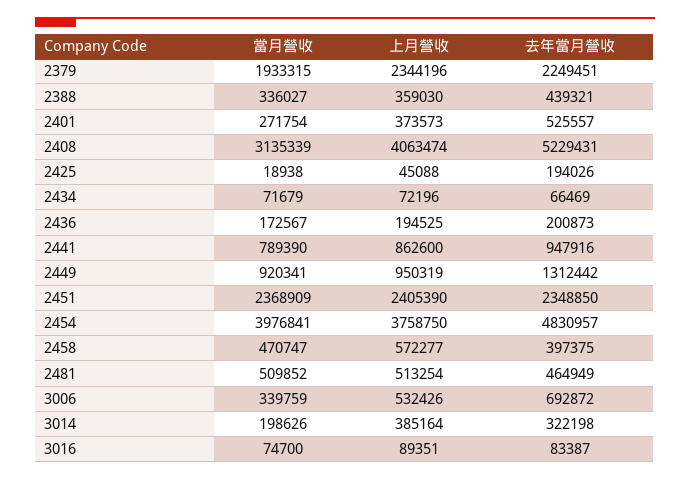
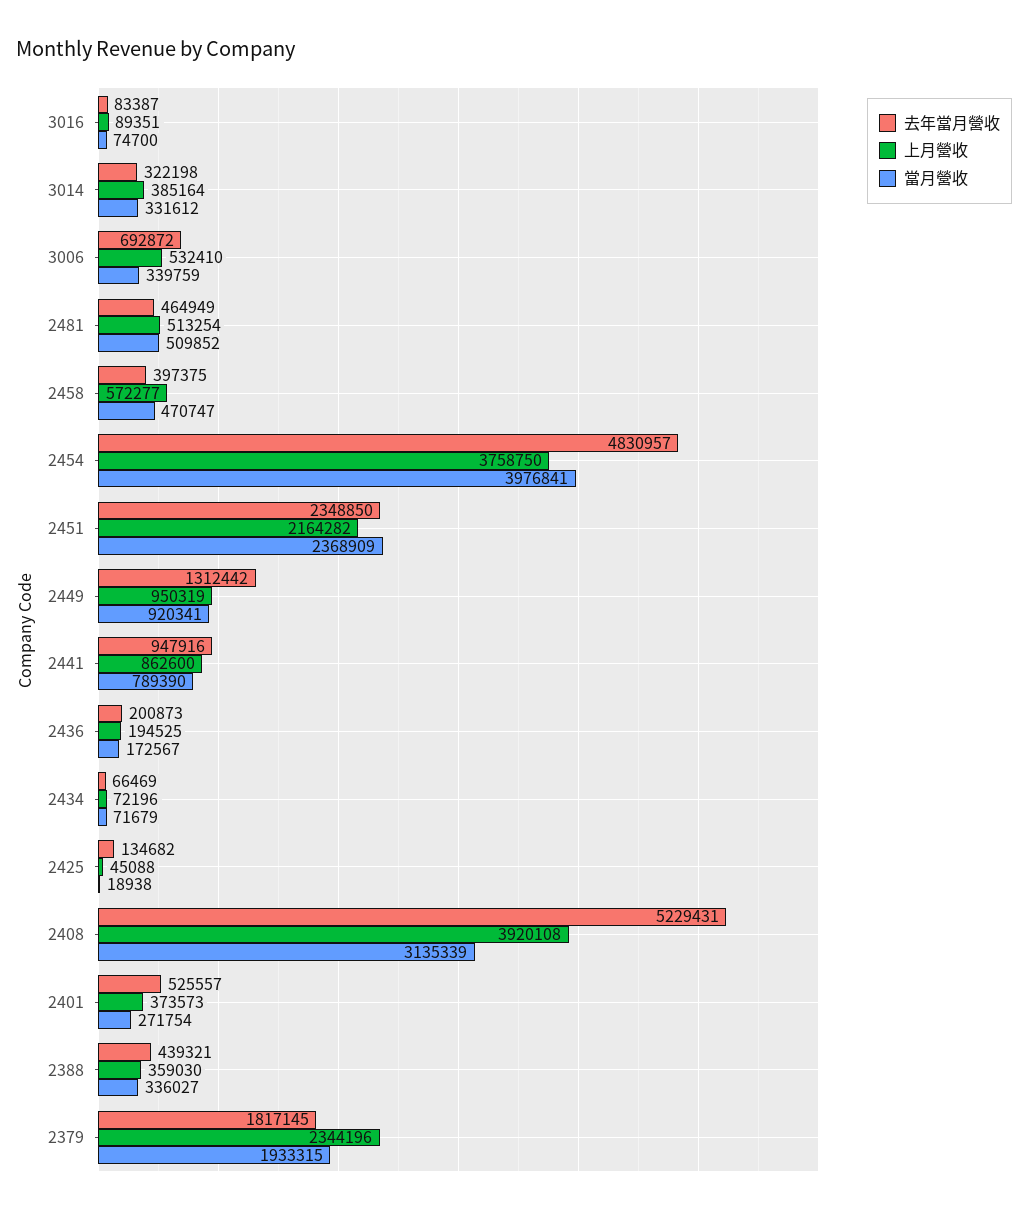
去年當月營收, 2379: 2249451 -> 1817145
上月營收, 2408: 4063474 -> 3920108
去年當月營收, 2425: 194026 -> 134682
上月營收, 2451: 2405390 -> 2164282
上月營收, 3006: 532426 -> 532410
當月營收, 3014: 198626 -> 331612

